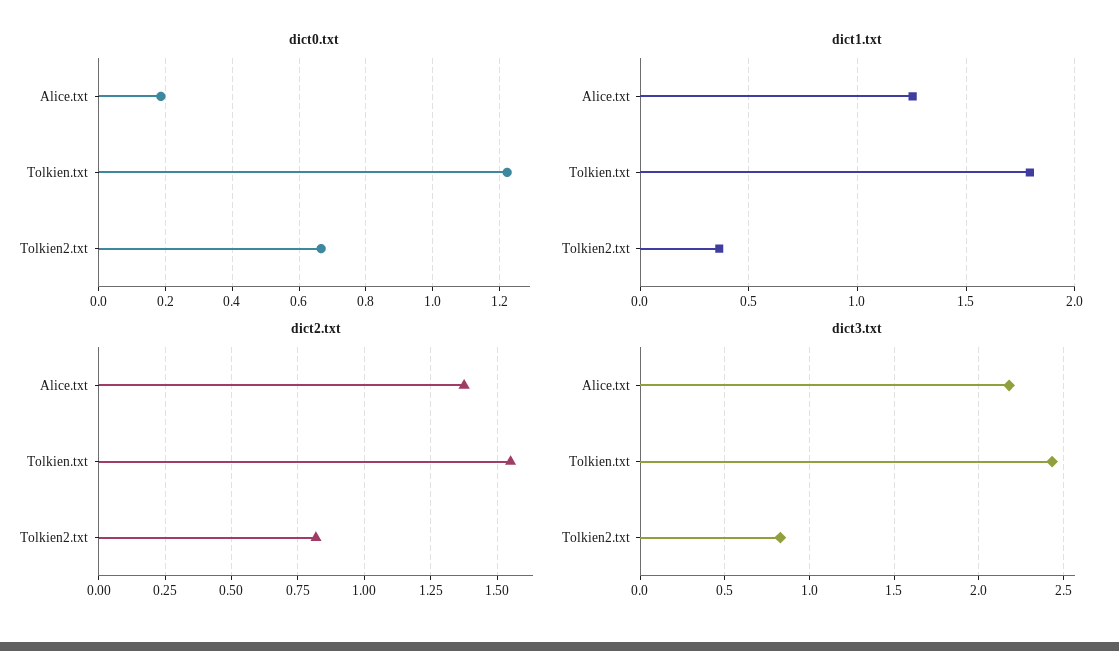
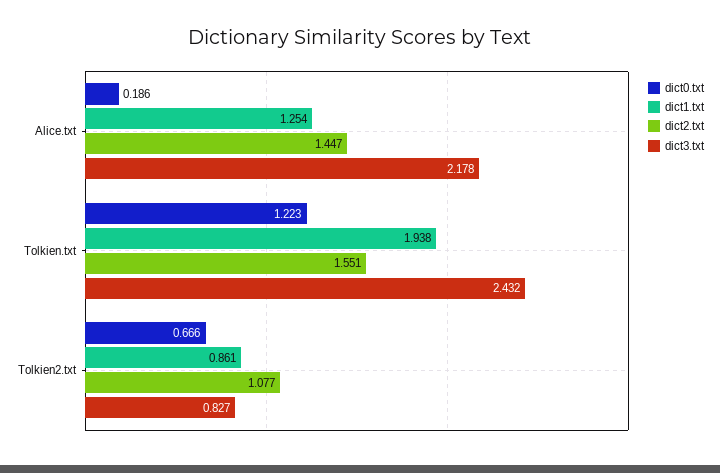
dict1.txt, Tolkien.txt: 1.8 -> 1.938
dict1.txt, Tolkien2.txt: 0.35 -> 0.861
dict2.txt, Alice.txt: 1.375 -> 1.447
dict2.txt, Tolkien2.txt: 0.825 -> 1.077

